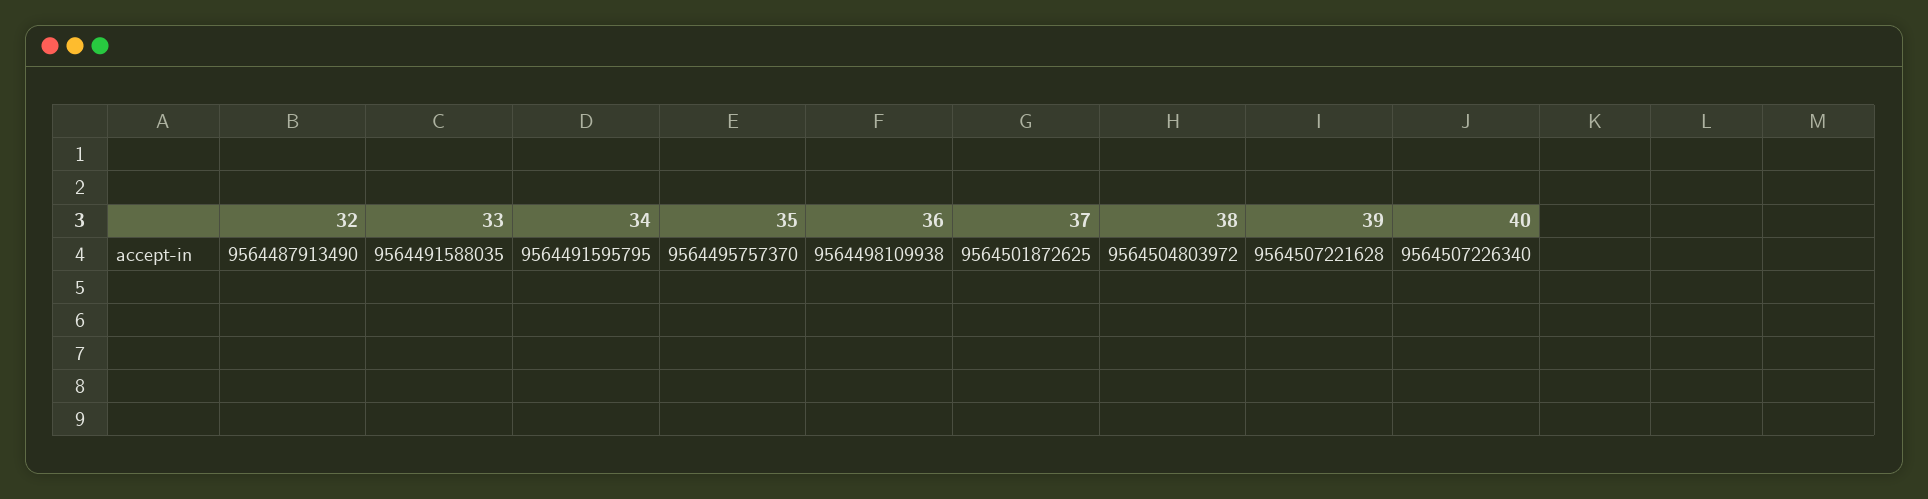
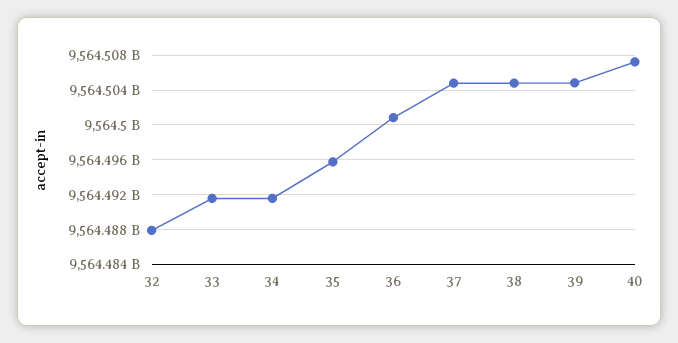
36: 9564498109938 -> 9564501000000
37: 9564501872625 -> 9564505000000
39: 9564507221628 -> 9564505000000

